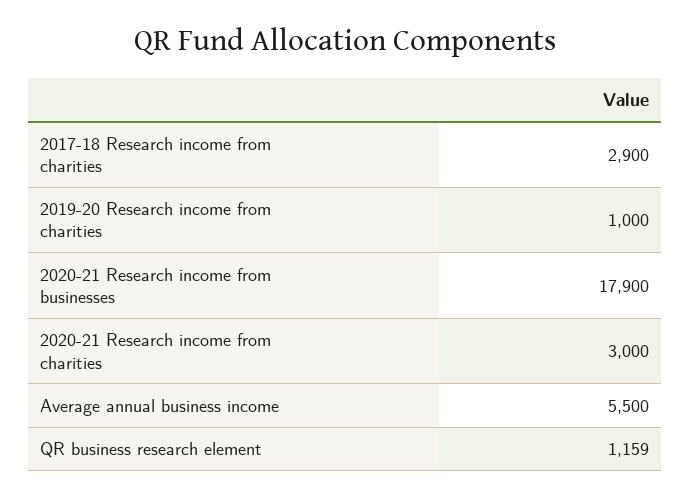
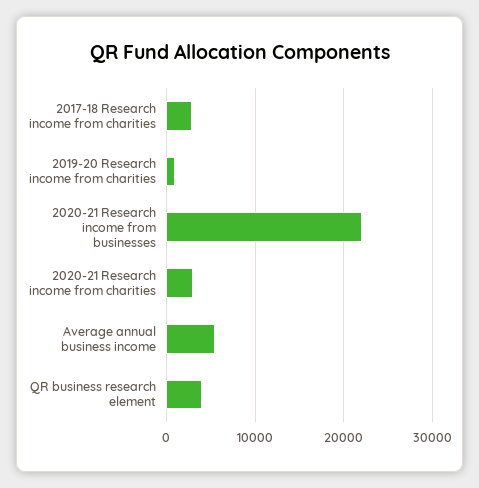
2020-21 Research income from businesses: 17900 -> 22000
QR business research element: 1159 -> 4000

